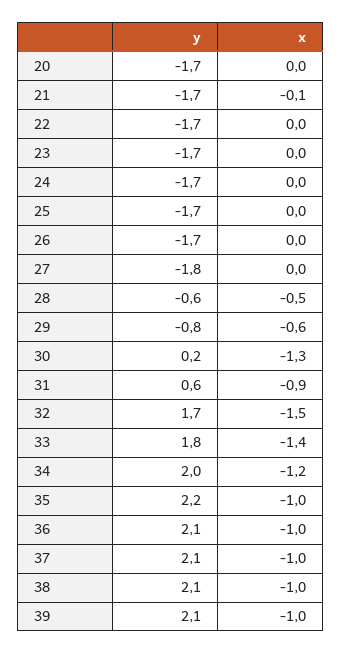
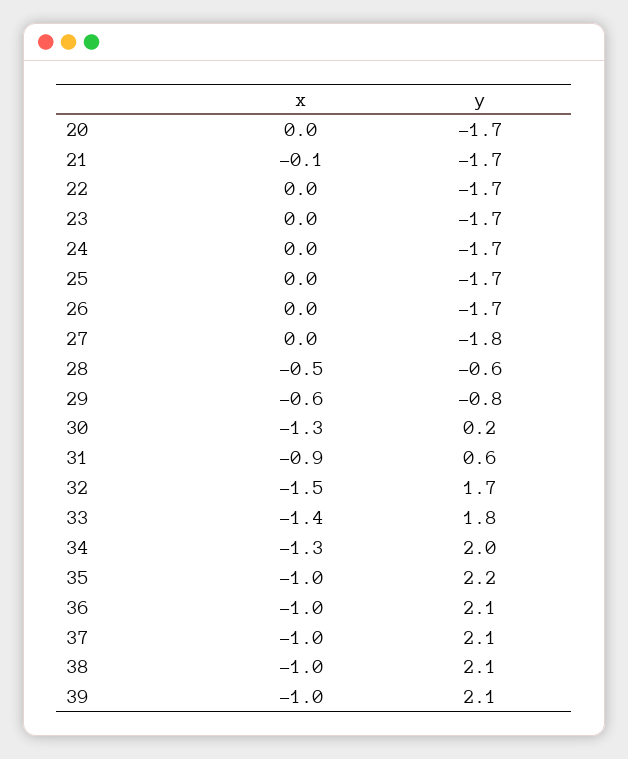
x, 34: -1.2 -> -1.3

